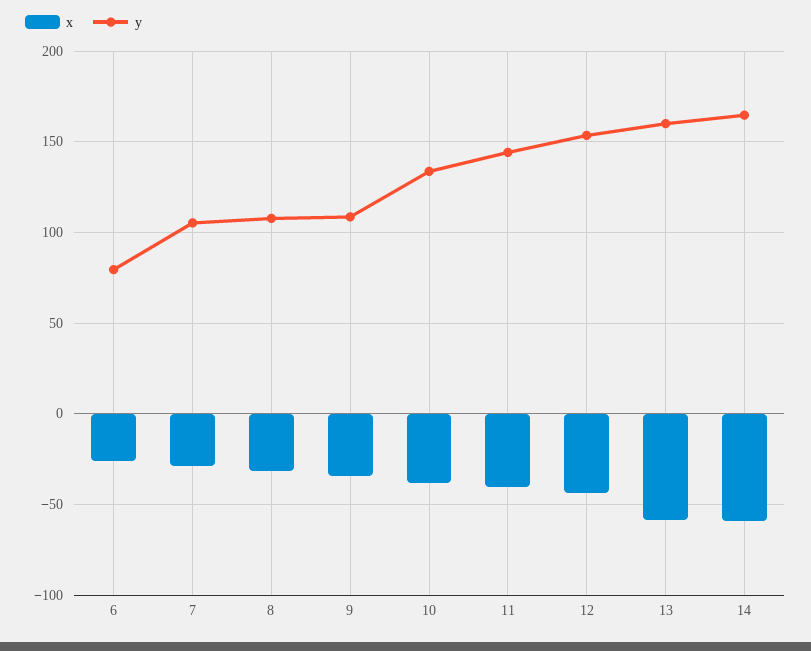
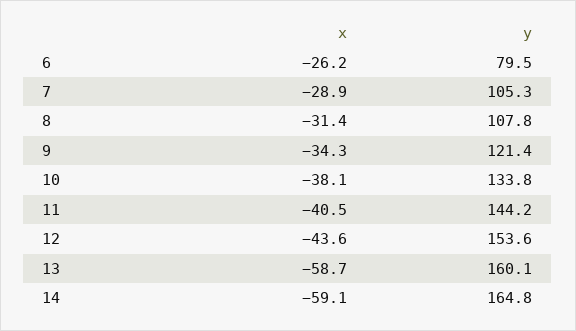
y, 9: 110 -> 121.4

